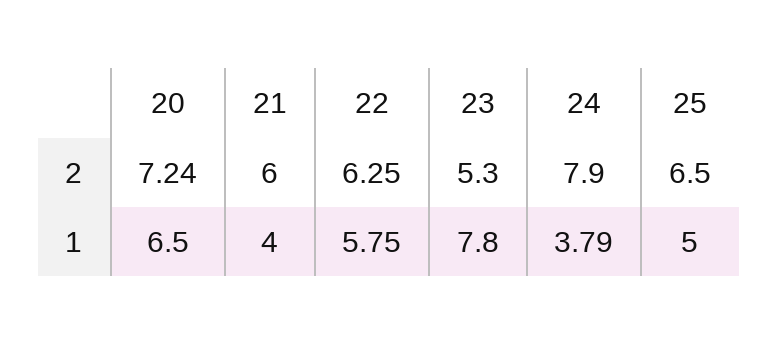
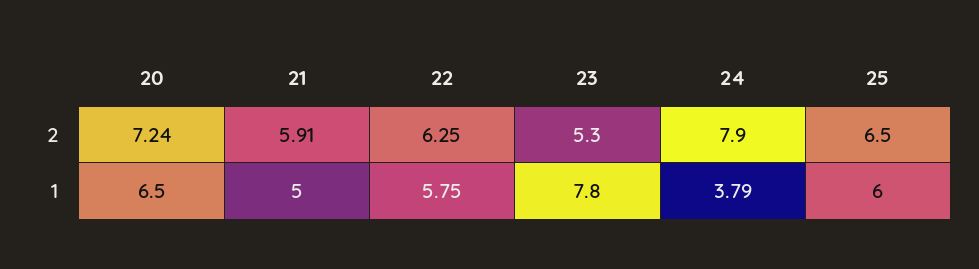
21, 2: 6 -> 5.91
21, 1: 4 -> 5
25, 1: 5 -> 6

